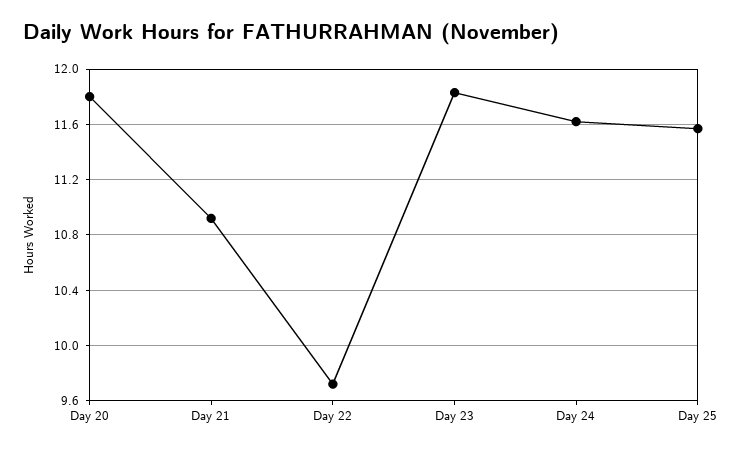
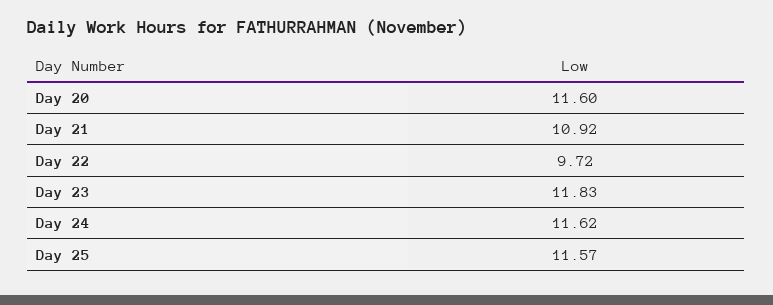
Day 20: 11.8 -> 11.6

